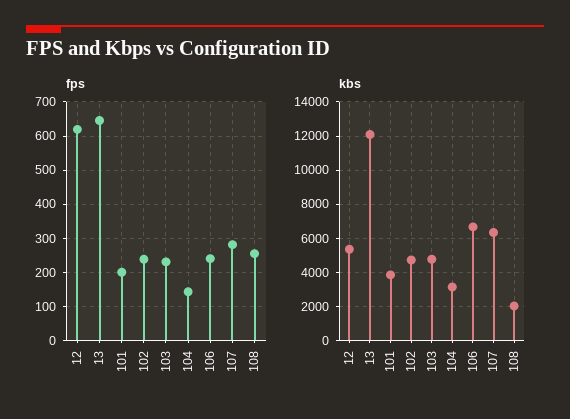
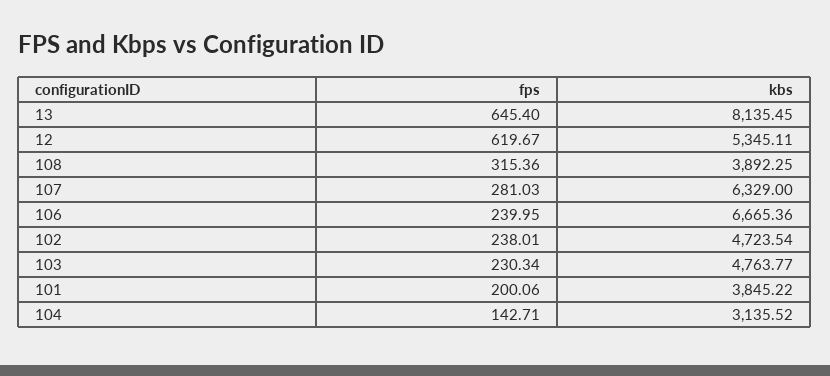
fps, 108: 260 -> 315.36
kbs, 13: 12000 -> 8135.45
kbs, 108: 2000 -> 3892.25

